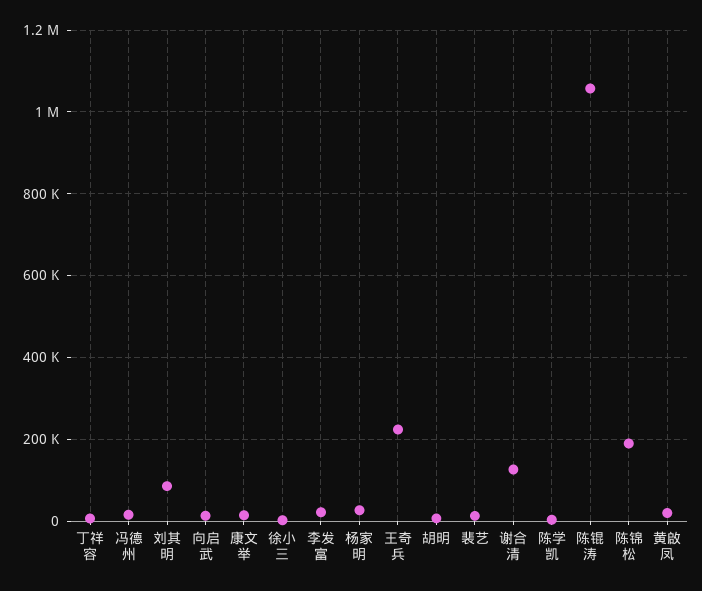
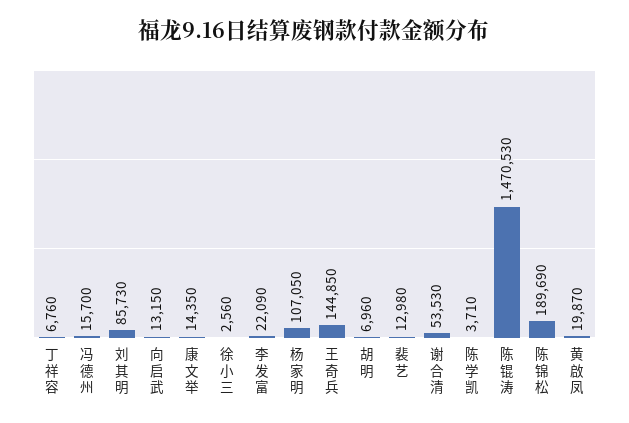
杨家明: 20000 -> 107050
王奇兵: 220000 -> 144850
谢合清: 120000 -> 53530
陈锟涛: 1060000 -> 1470530

